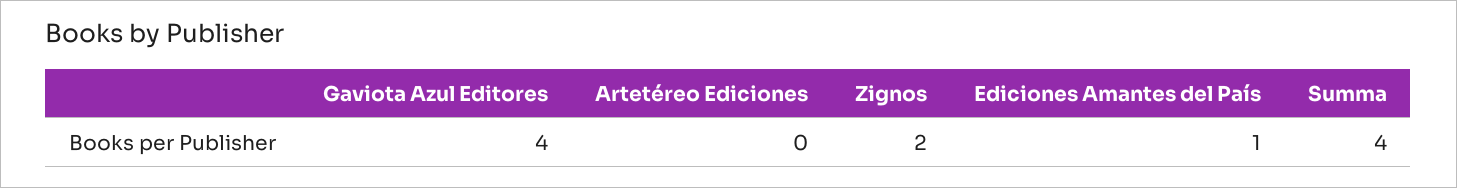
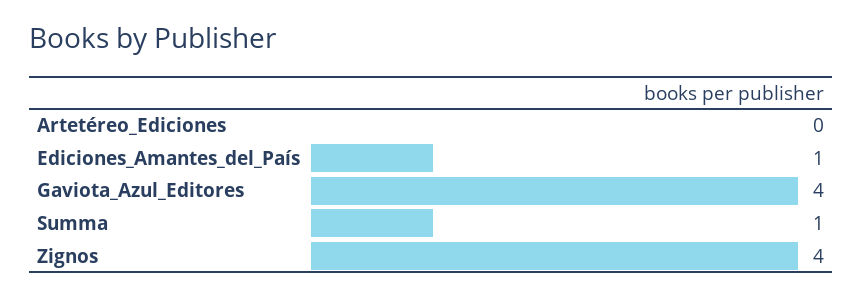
Zignos: 2 -> 4
Summa: 4 -> 1

